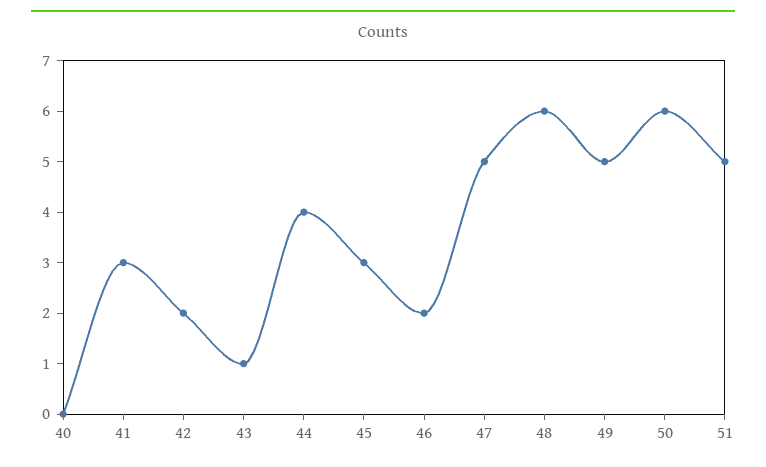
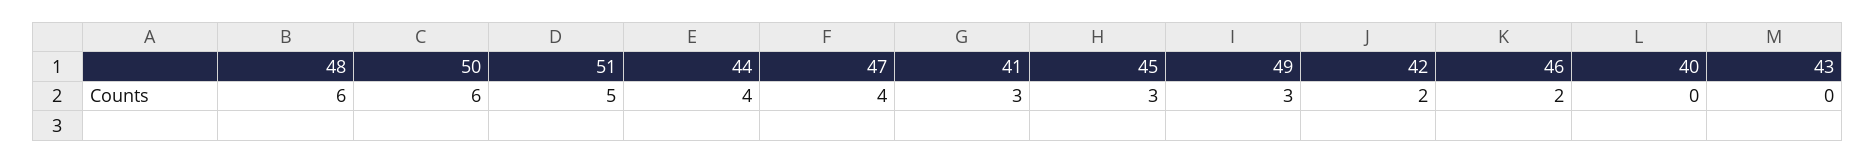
43: 1 -> 0
47: 5 -> 4
49: 5 -> 3

